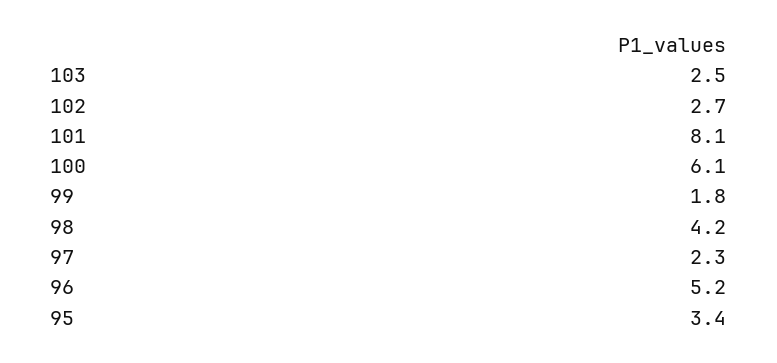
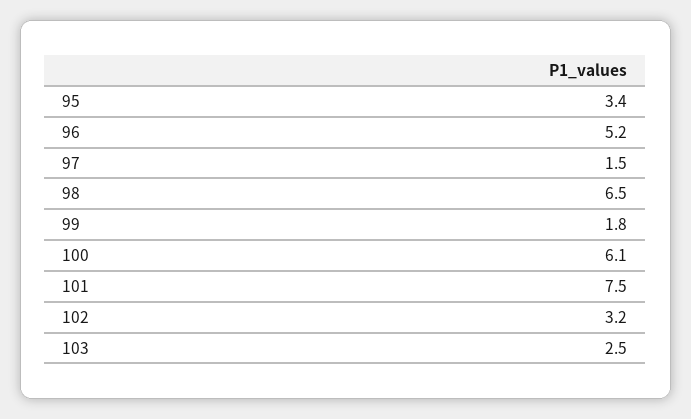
102: 2.7 -> 3.2
101: 8.1 -> 7.5
98: 4.2 -> 6.5
97: 2.3 -> 1.5

